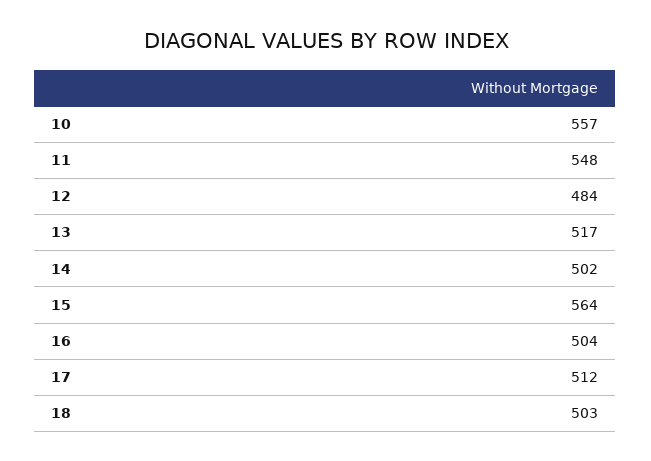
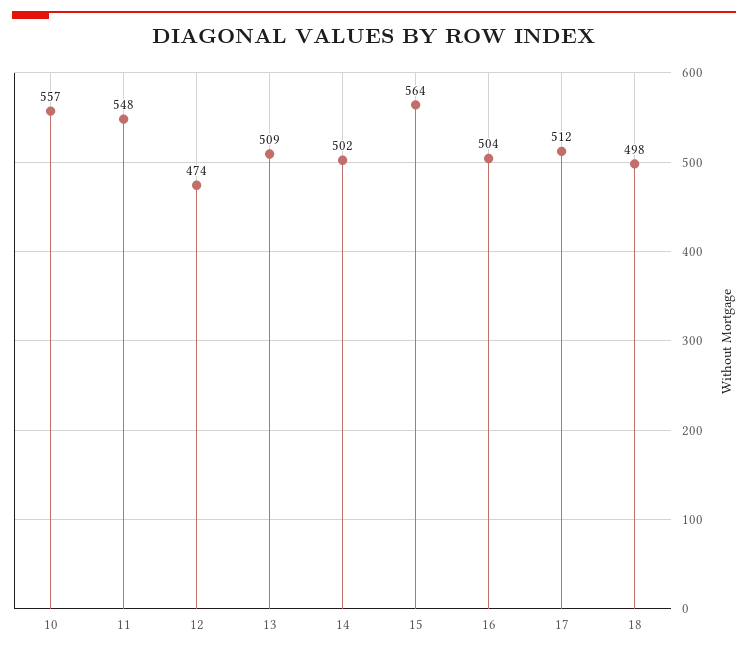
12: 484 -> 474
13: 517 -> 509
18: 503 -> 498

